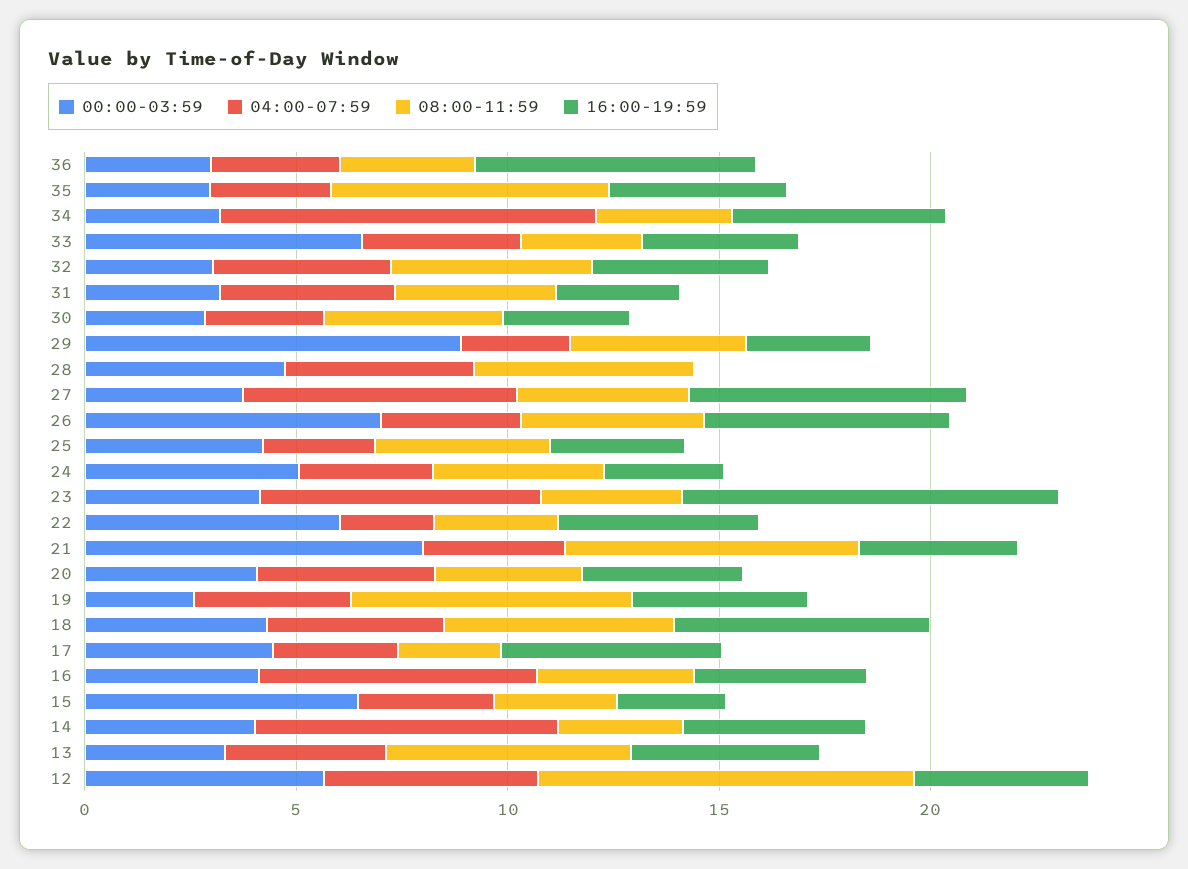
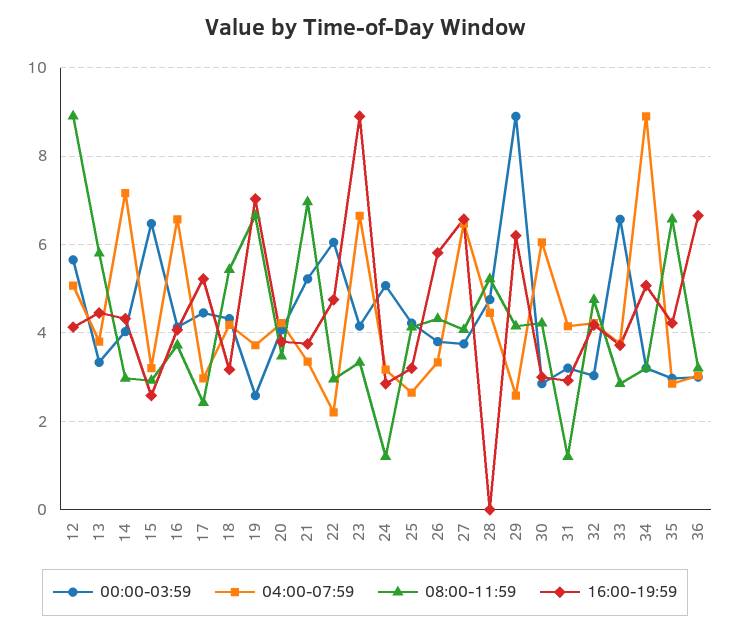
08:00-11:59, 31: 4 -> 1.2
04:00-07:59, 30: 3 -> 6
16:00-19:59, 29: 3 -> 6.2
00:00-03:59, 26: 7 -> 3.8
08:00-11:59, 24: 4 -> 1.2
00:00-03:59, 21: 8 -> 5.2
16:00-19:59, 19: 4 -> 7
16:00-19:59, 18: 6 -> 3.2

